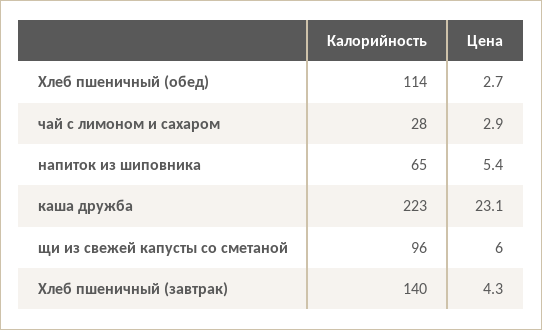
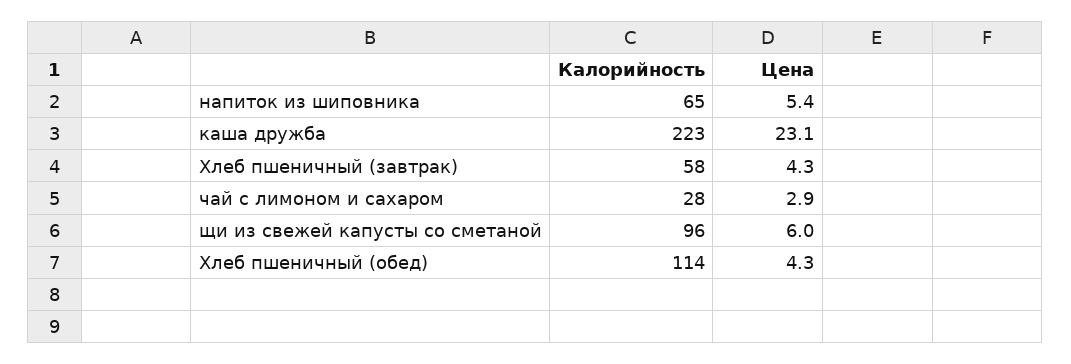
Цена, Хлеб пшеничный (обед): 2.7 -> 4.3
Калорийность, Хлеб пшеничный (завтрак): 140 -> 58

